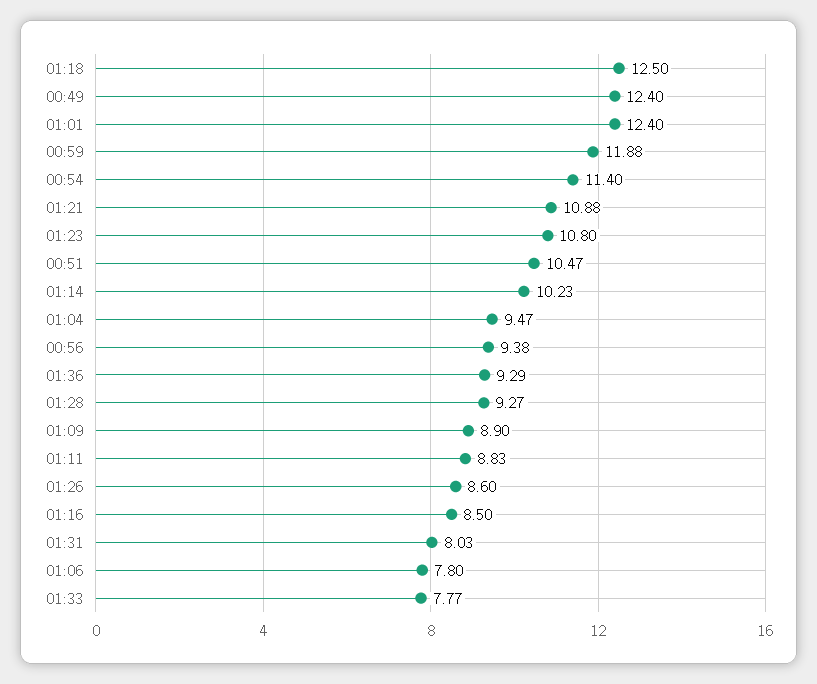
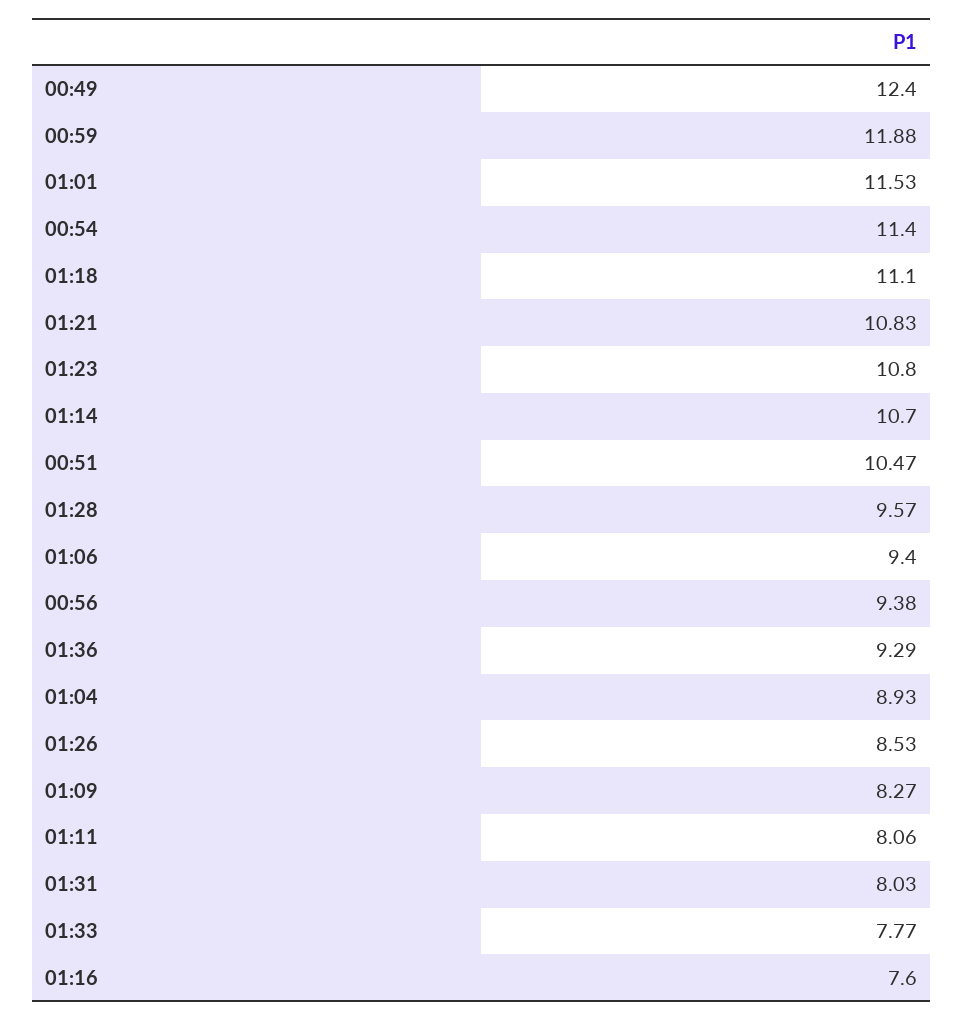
01:18: 12.5 -> 11.1
01:01: 12.4 -> 11.53
01:21: 10.88 -> 10.83
01:14: 10.23 -> 10.7
01:04: 9.47 -> 8.93
01:28: 9.27 -> 9.57
01:09: 8.9 -> 8.27
01:11: 8.83 -> 8.06
01:26: 8.6 -> 8.53
01:16: 8.5 -> 7.6
01:06: 7.8 -> 9.4

